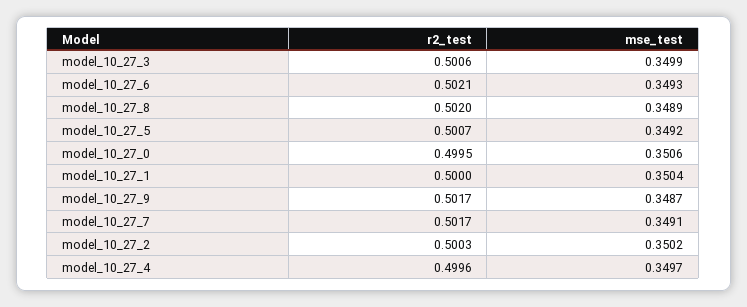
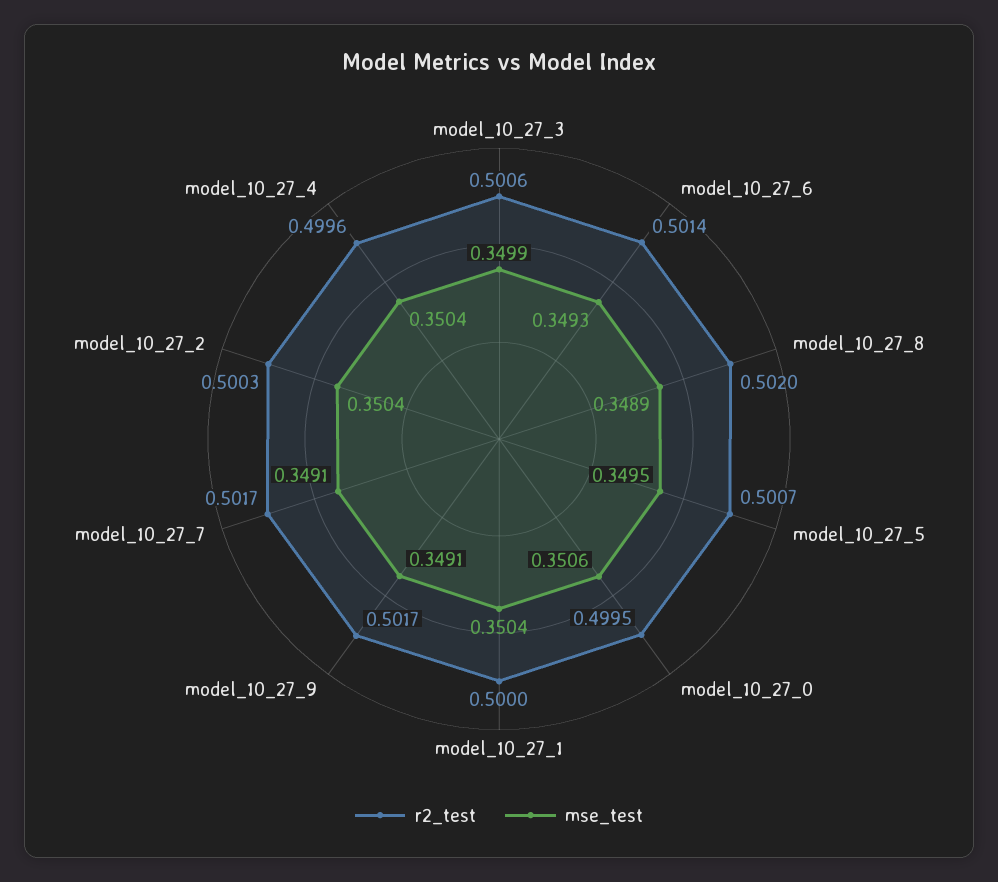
r2_test, model_10_27_6: 0.5021 -> 0.5014
mse_test, model_10_27_5: 0.3492 -> 0.3495
mse_test, model_10_27_9: 0.3487 -> 0.3491
mse_test, model_10_27_2: 0.3502 -> 0.3504
mse_test, model_10_27_4: 0.3497 -> 0.3504

